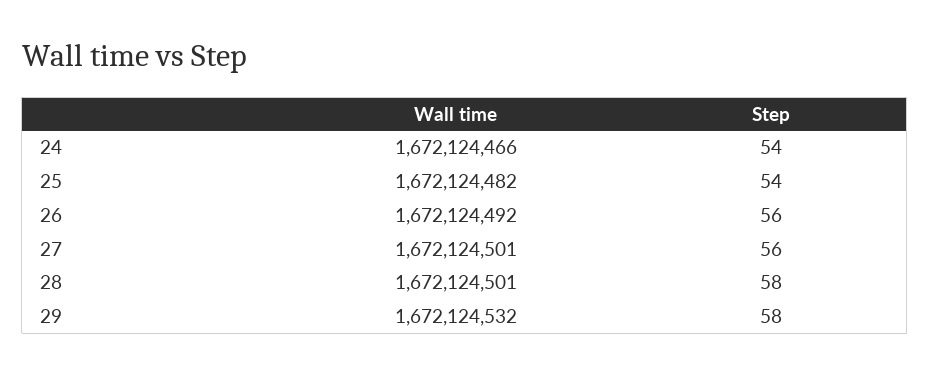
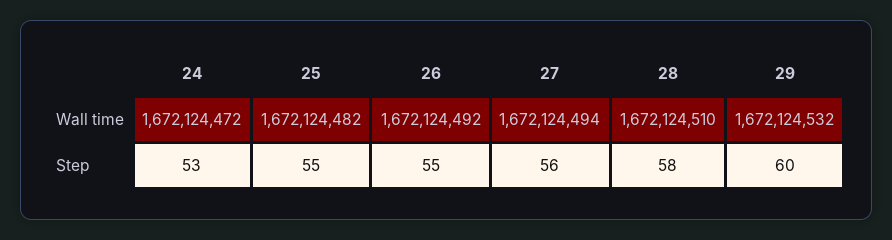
Wall time, 24: 1672124466 -> 1672124472
Step, 24: 54 -> 53
Step, 25: 54 -> 55
Step, 26: 56 -> 55
Wall time, 27: 1672124501 -> 1672124494
Wall time, 28: 1672124501 -> 1672124510
Step, 29: 58 -> 60

